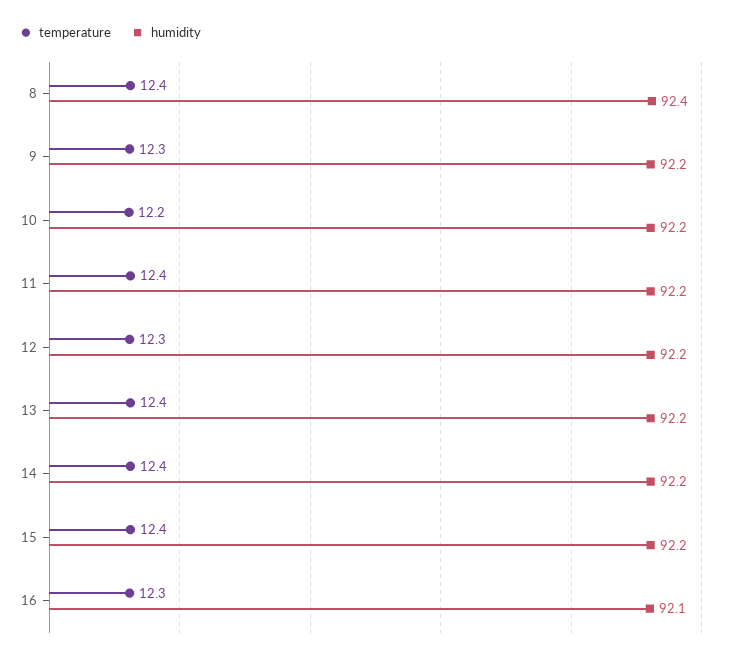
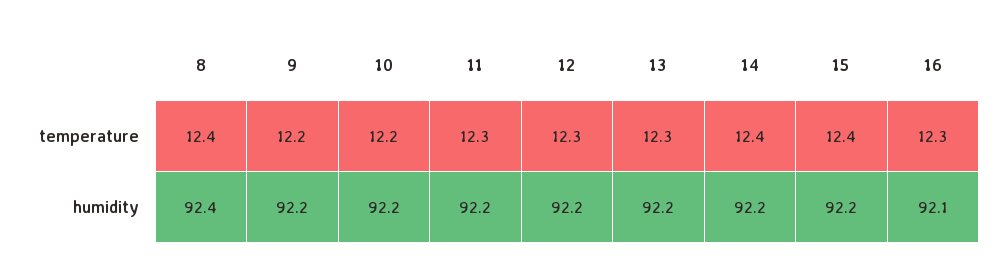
temperature, 9: 12.3 -> 12.2
temperature, 11: 12.4 -> 12.3
temperature, 13: 12.4 -> 12.3

